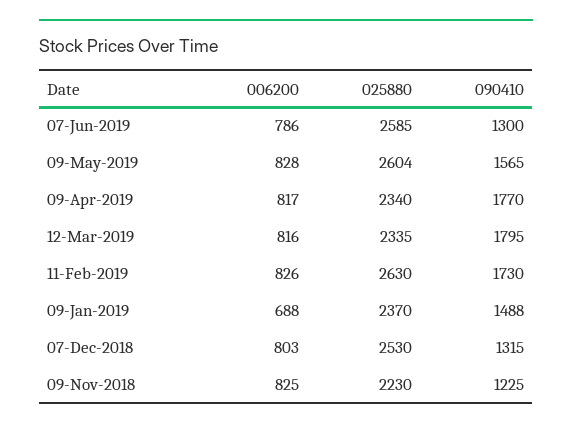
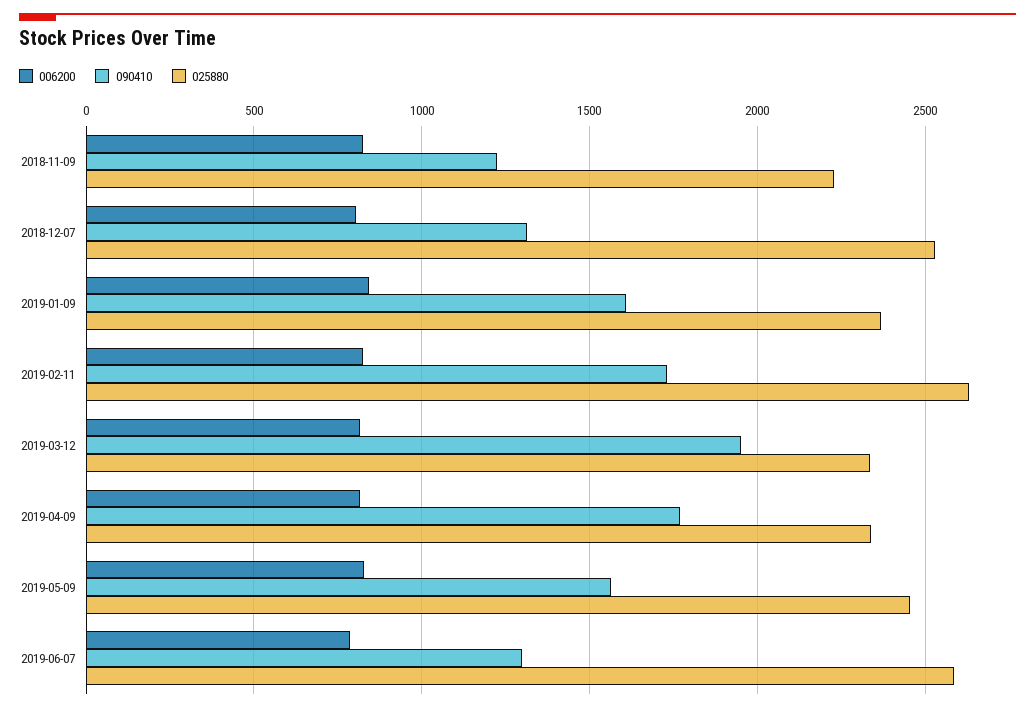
025880, 09-May-2019: 2604 -> 2450
090410, 12-Mar-2019: 1795 -> 1950
006200, 09-Jan-2019: 688 -> 850
090410, 09-Jan-2019: 1488 -> 1600

